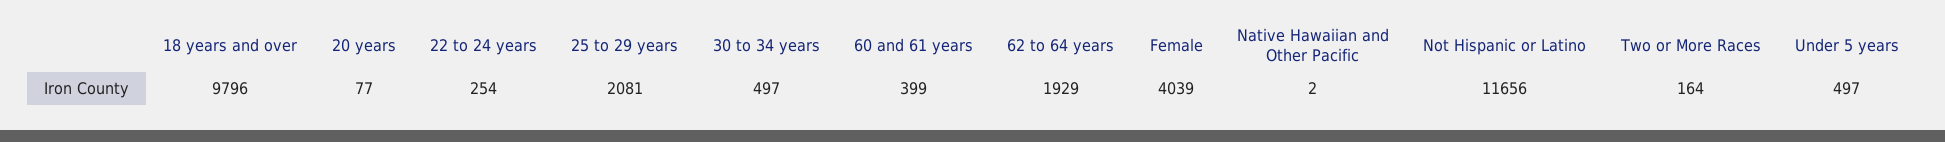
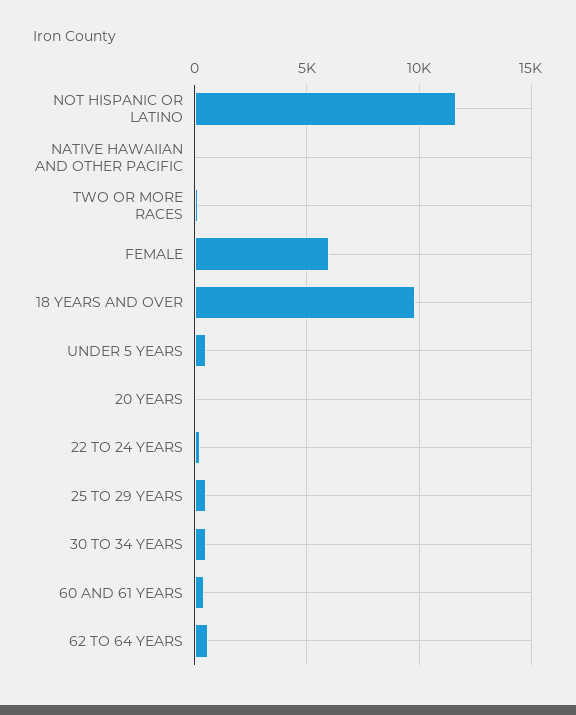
25 to 29 years: 2081 -> 500
62 to 64 years: 1929 -> 500
Female: 4039 -> 6000

